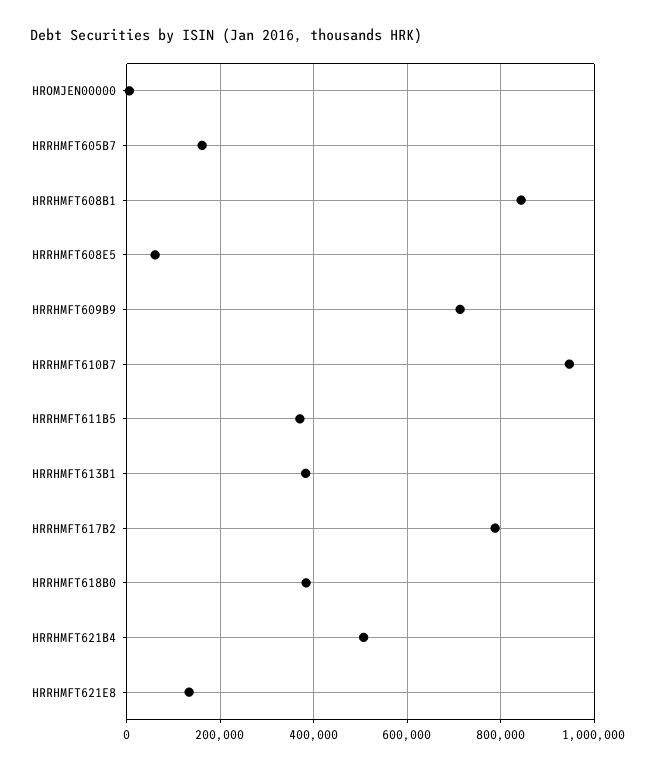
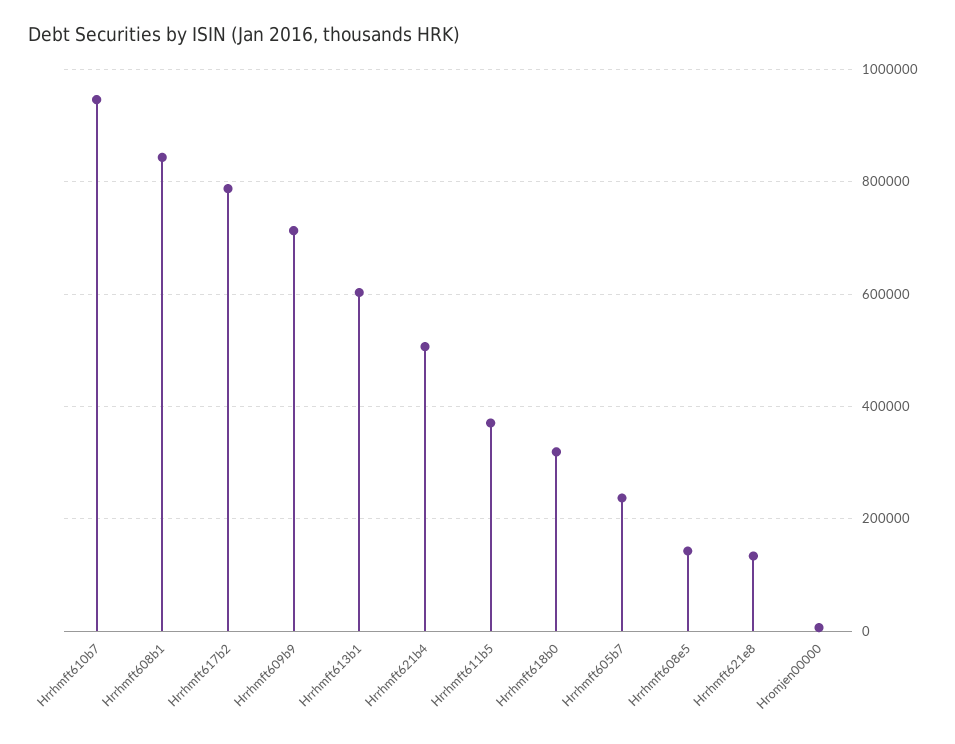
HRRHMFT605B7: 160000 -> 240000
HRRHMFT608E5: 60000 -> 140000
HRRHMFT613B1: 380000 -> 600000
HRRHMFT618B0: 380000 -> 320000

